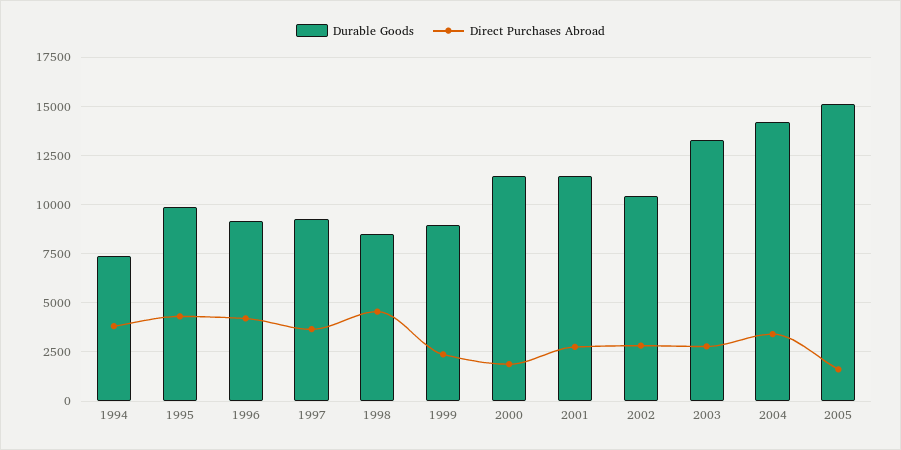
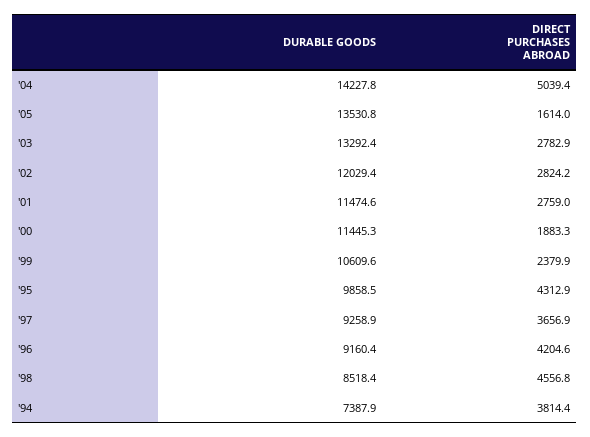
Durable Goods, 1999: 9000 -> 10609.6
Durable Goods, 2002: 10500 -> 12029.4
Direct Purchases Abroad, 2004: 3500 -> 5039.4
Durable Goods, 2005: 15000 -> 13530.8

